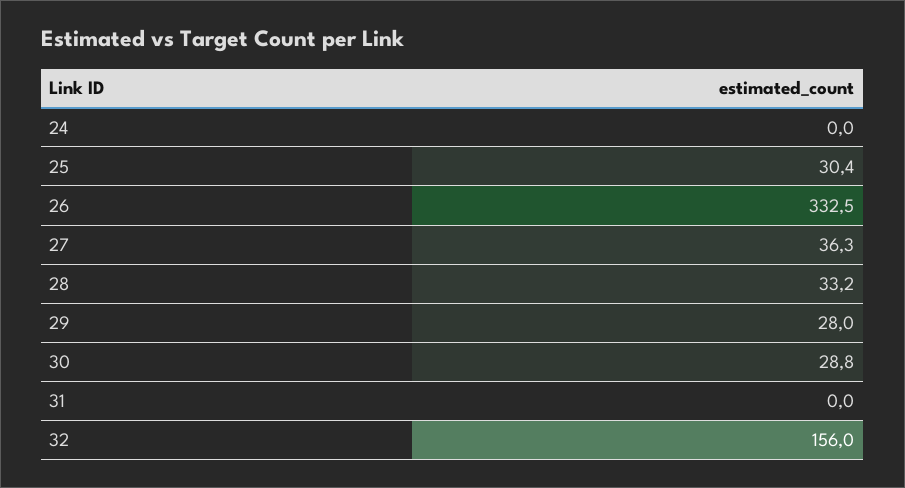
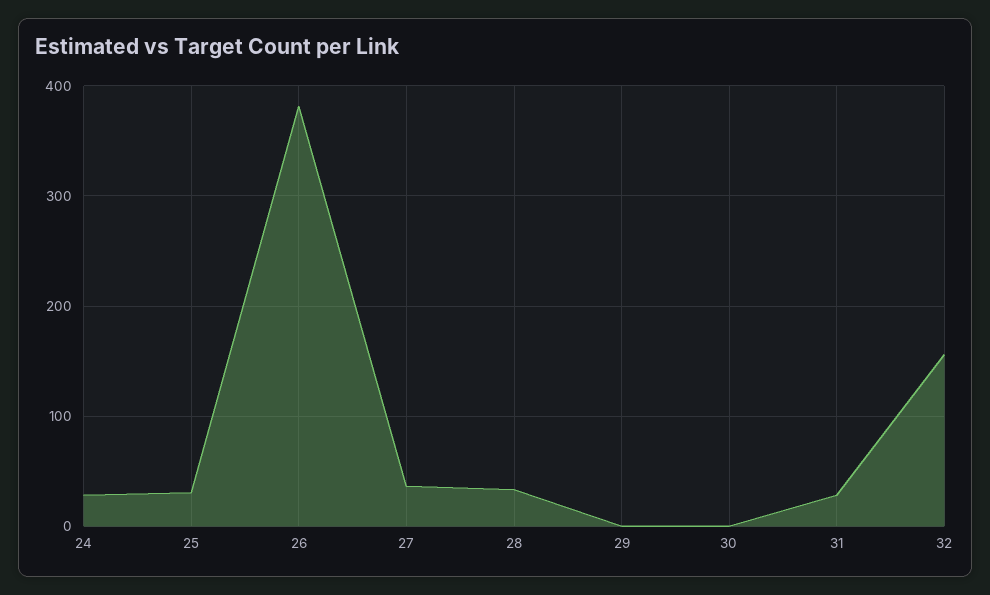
24: 0 -> 30
26: 332.5 -> 380
29: 28 -> 0
30: 28.8 -> 0
31: 0 -> 30

